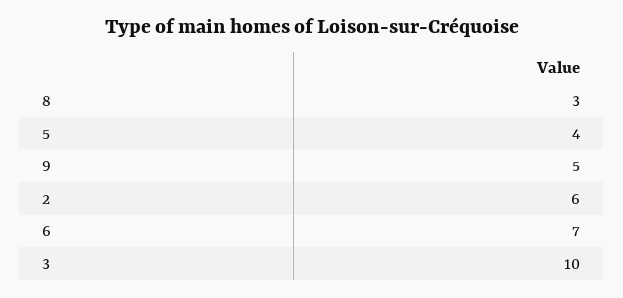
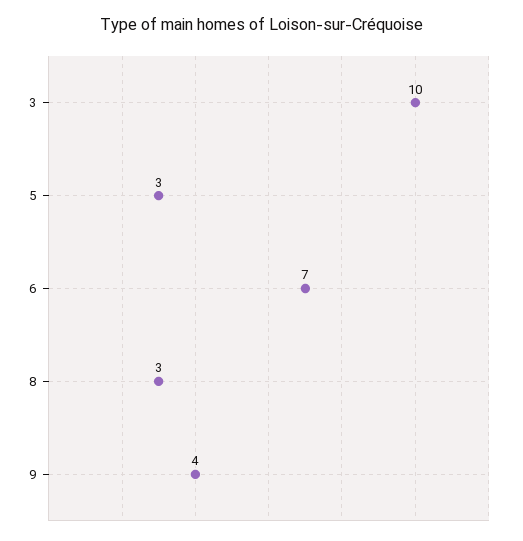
5: 4 -> 3
9: 5 -> 4
2: 6 -> none

